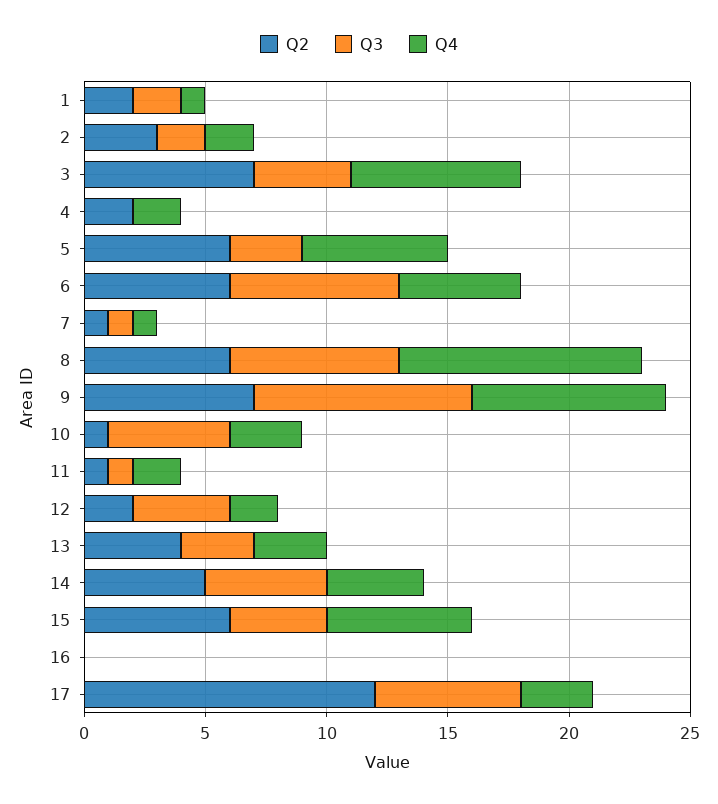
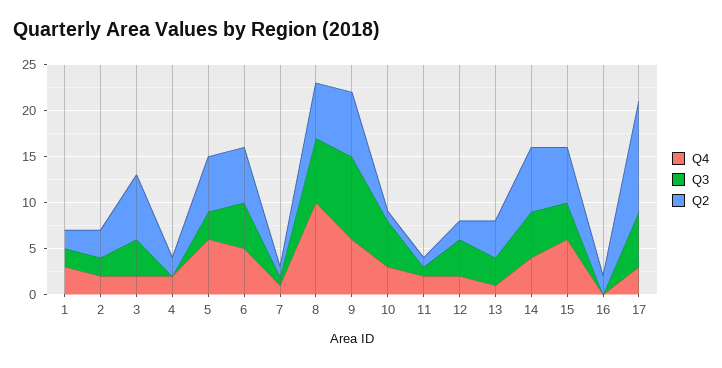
Q4, 1: 1 -> 3
Q4, 3: 7 -> 2
Q3, 6: 7 -> 5
Q4, 9: 8 -> 6
Q4, 13: 3 -> 1
Q2, 14: 5 -> 7
Q2, 16: 0 -> 2

